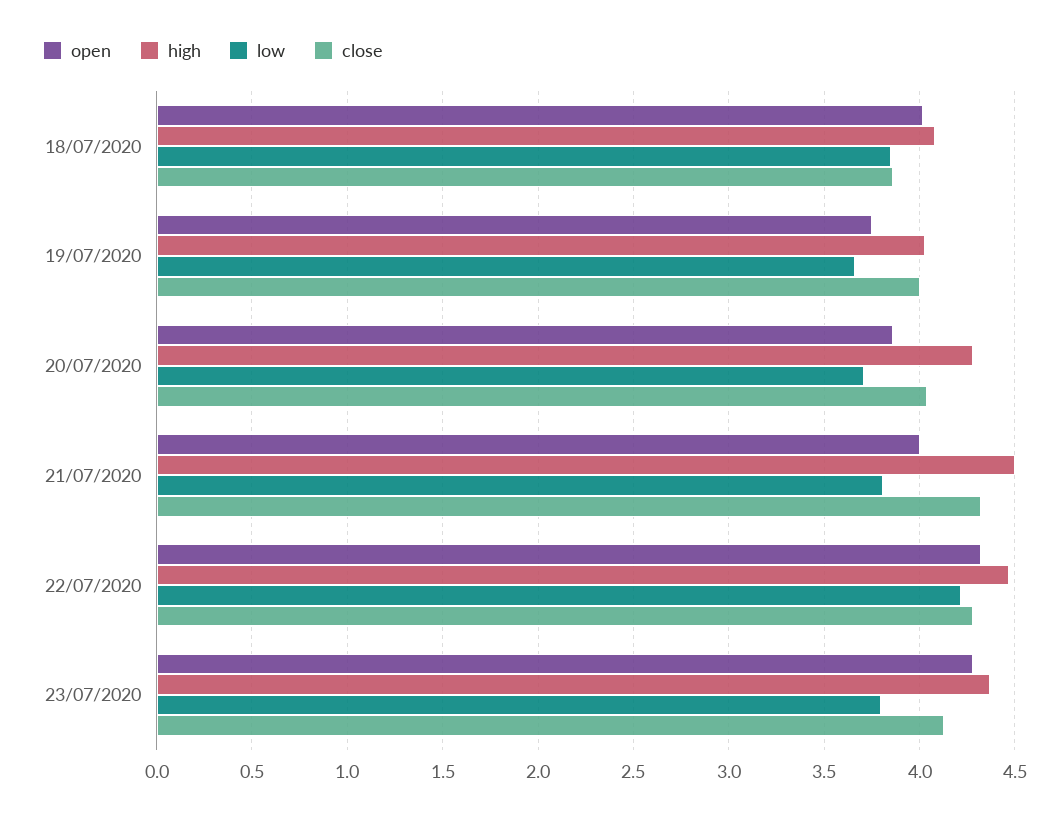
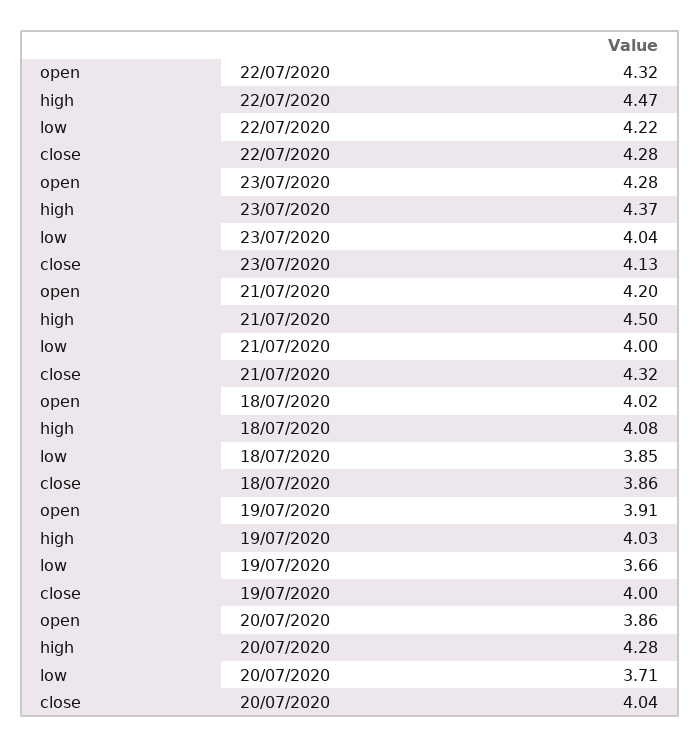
open, 19/07/2020: 3.75 -> 3.91
open, 21/07/2020: 4 -> 4.2
low, 21/07/2020: 3.8 -> 4
low, 23/07/2020: 3.8 -> 4.04

